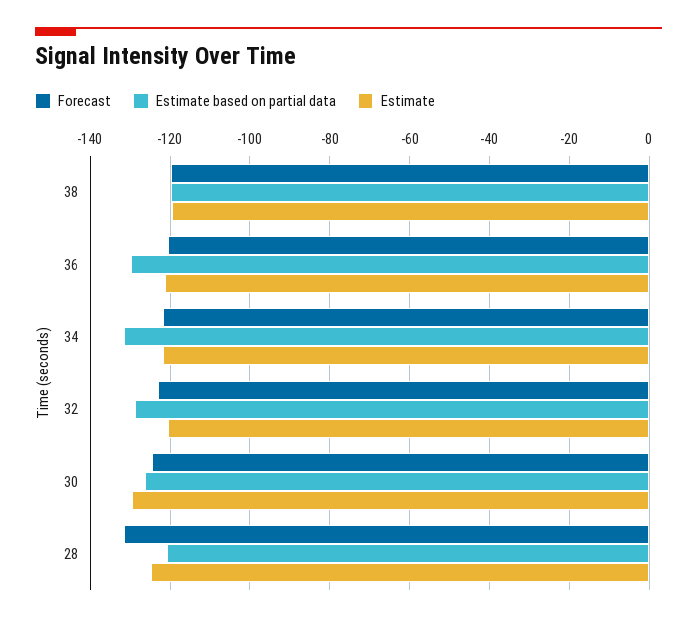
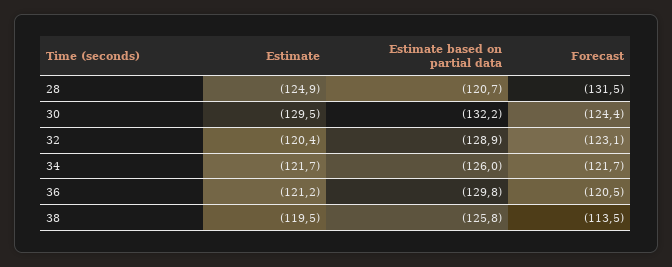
Forecast, 38: -120 -> -113.5
Estimate based on partial data, 38: -120 -> -125.8
Estimate based on partial data, 34: -132 -> -126
Estimate based on partial data, 30: -126 -> -132.2

